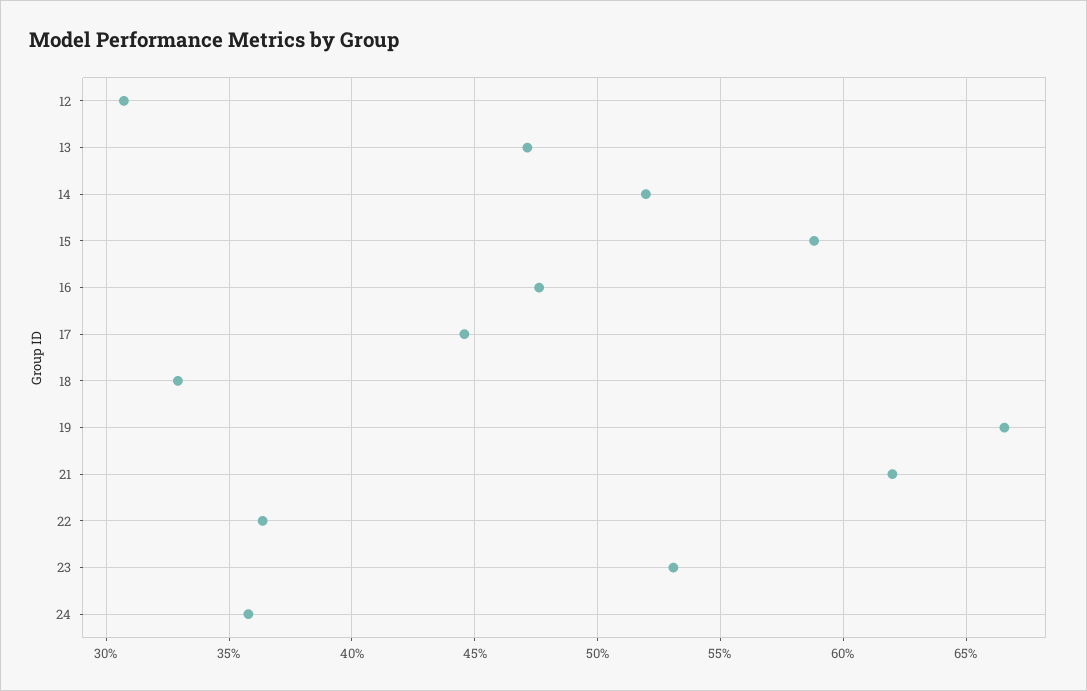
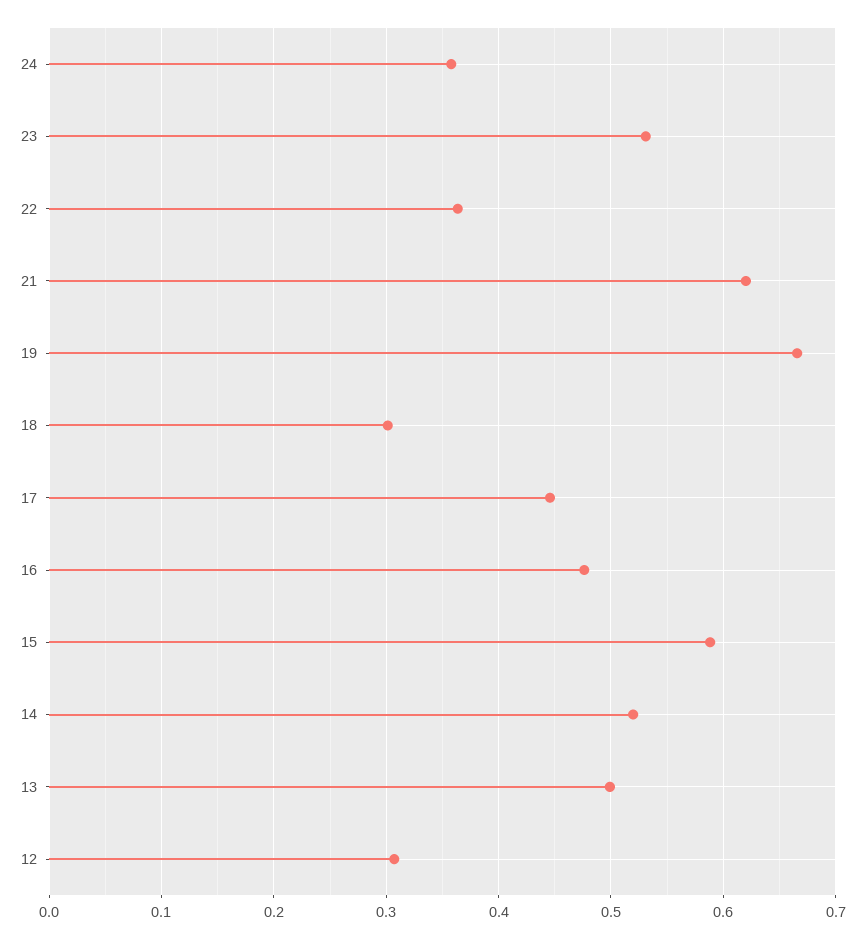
13: 0.47 -> 0.5
18: 0.33 -> 0.3

